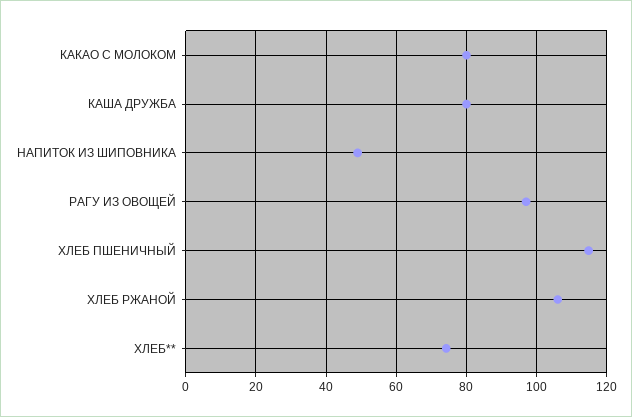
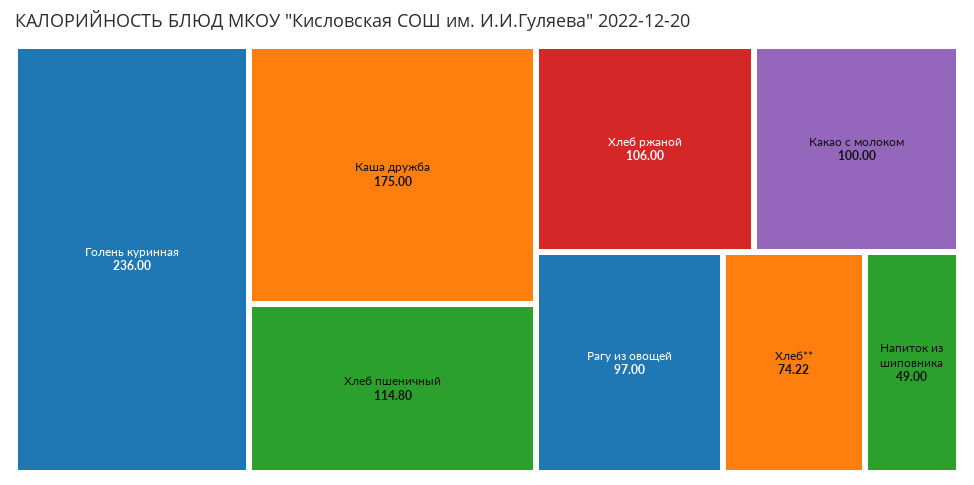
КАКАО С МОЛОКОМ: 80 -> 100
КАША ДРУЖБА: 80 -> 175
Голень куринная: none -> 236

